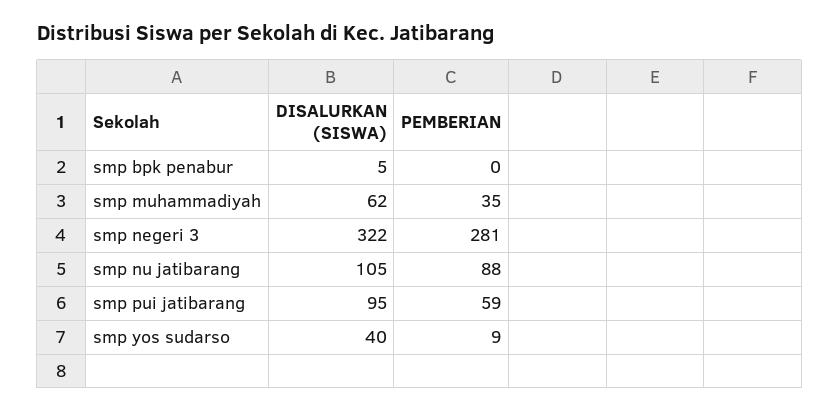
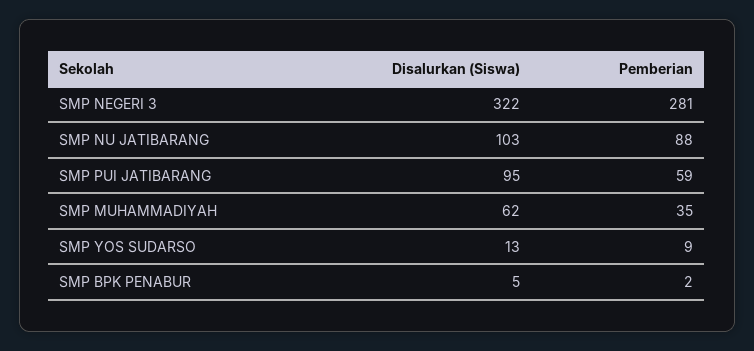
PEMBERIAN, smp bpk penabur: 0 -> 2
DISALURKAN (SISWA), smp nu jatibarang: 105 -> 103
DISALURKAN (SISWA), smp yos sudarso: 40 -> 13

